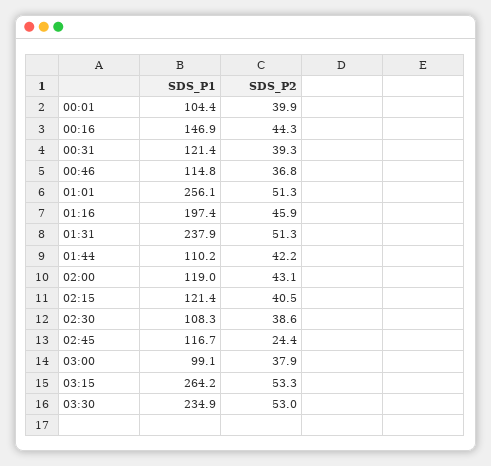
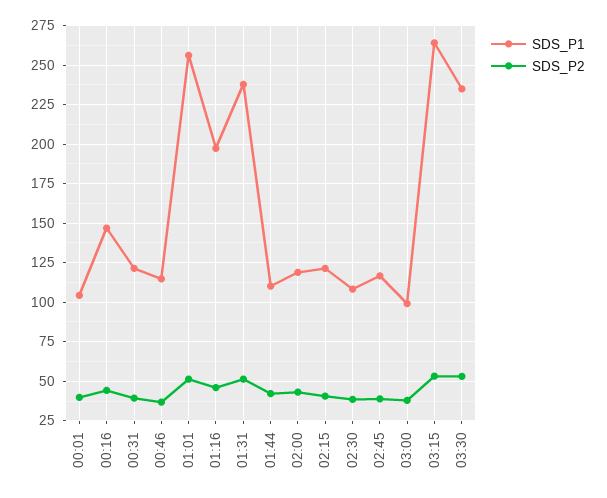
SDS_P2, 02:45: 24.4 -> 40

